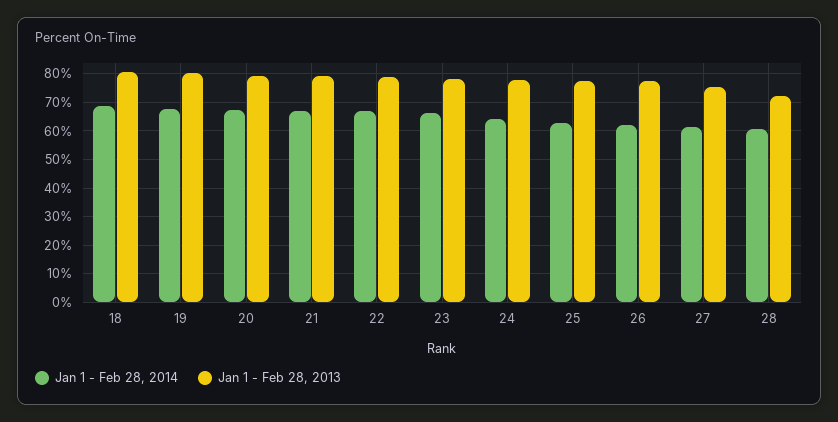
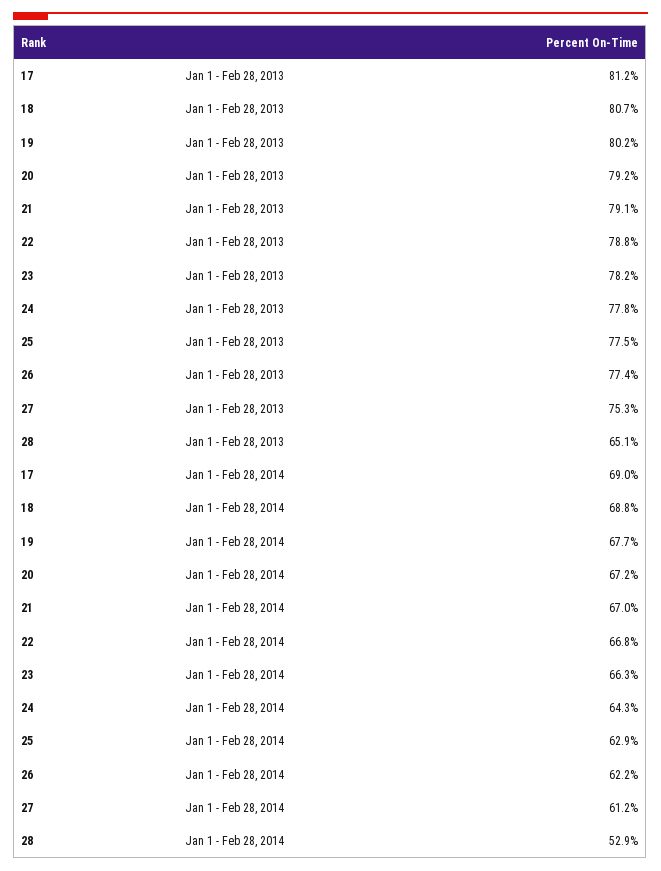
Jan 1 - Feb 28, 2014, 28: 60 -> 52.9
Jan 1 - Feb 28, 2013, 28: 72.5 -> 65.1
Jan 1 - Feb 28, 2013, 17: none -> 81.2
Jan 1 - Feb 28, 2014, 17: none -> 69

